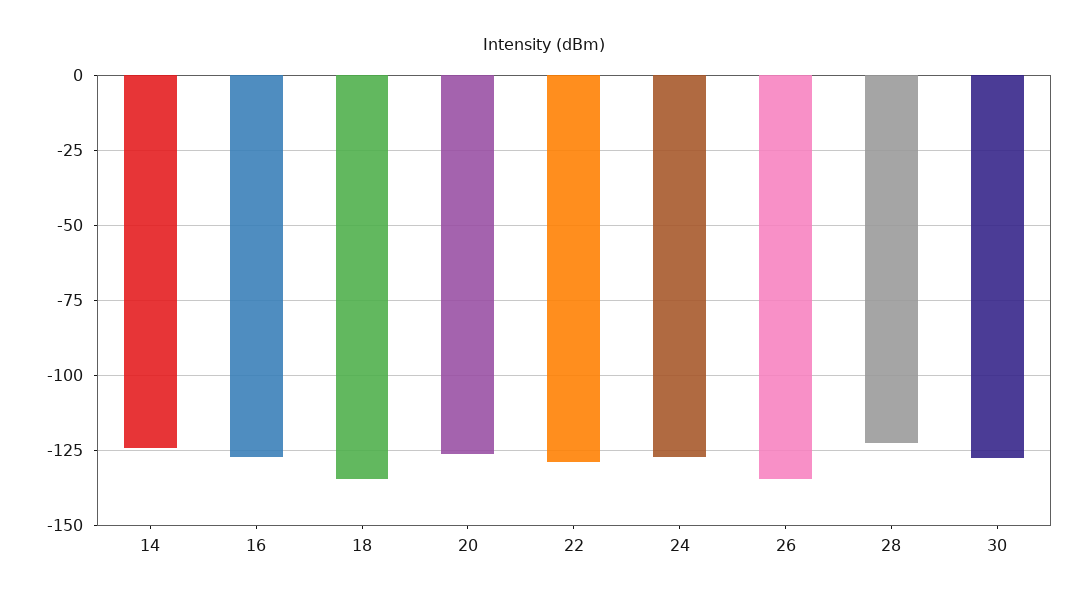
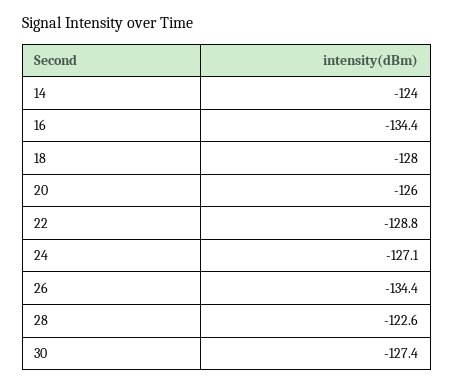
16: -127.5 -> -134.4
18: -135 -> -128

